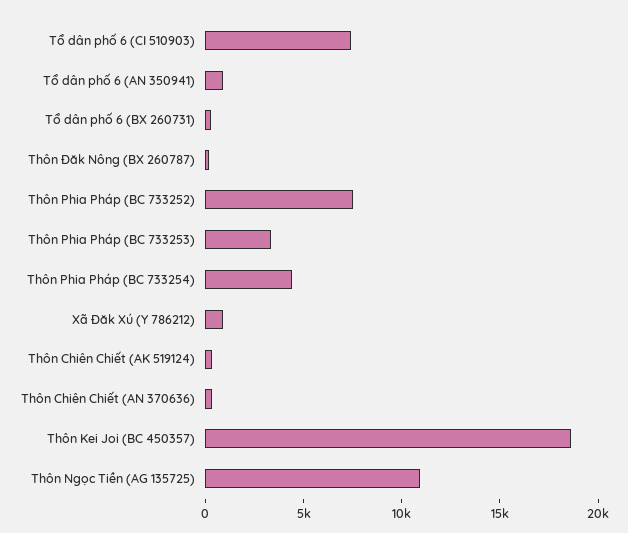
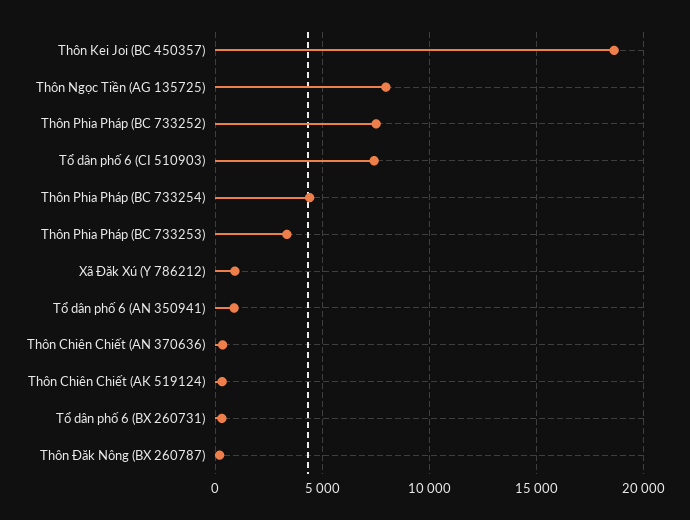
Thôn Ngọc Tiền (AG 135725): 11000 -> 8000

